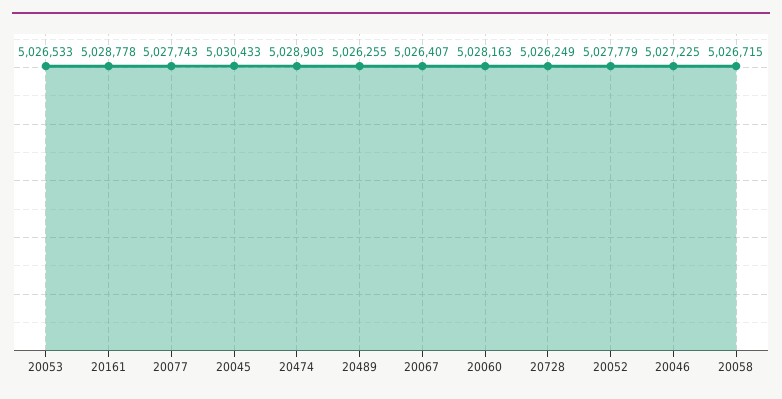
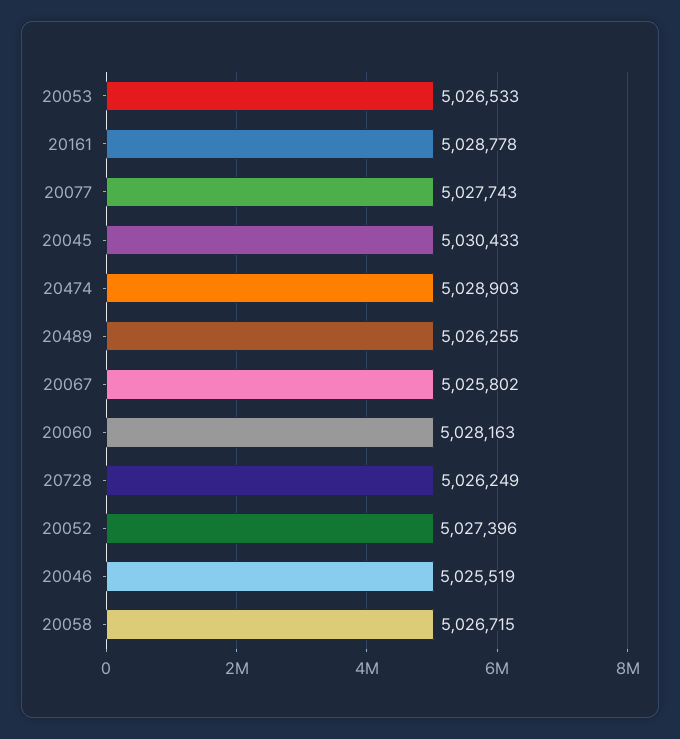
20067: 5026407 -> 5025802
20052: 5027779 -> 5027396
20046: 5027225 -> 5025519

